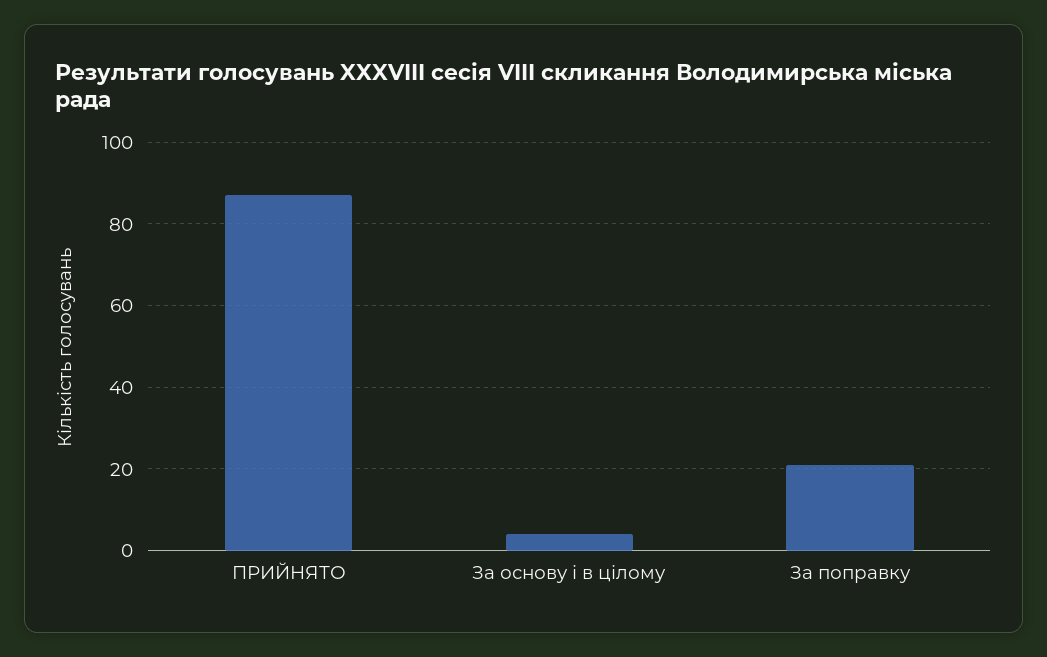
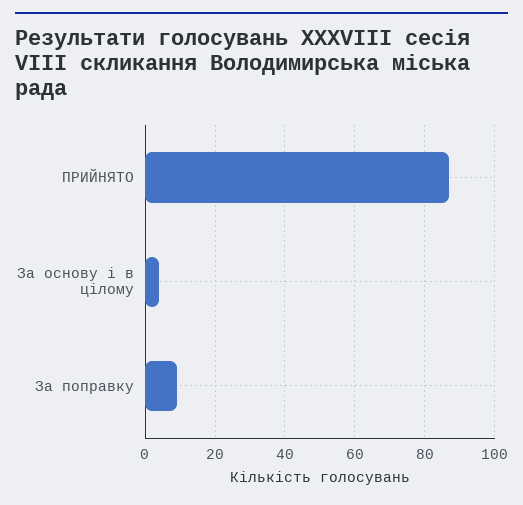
За поправку: 20 -> 10

